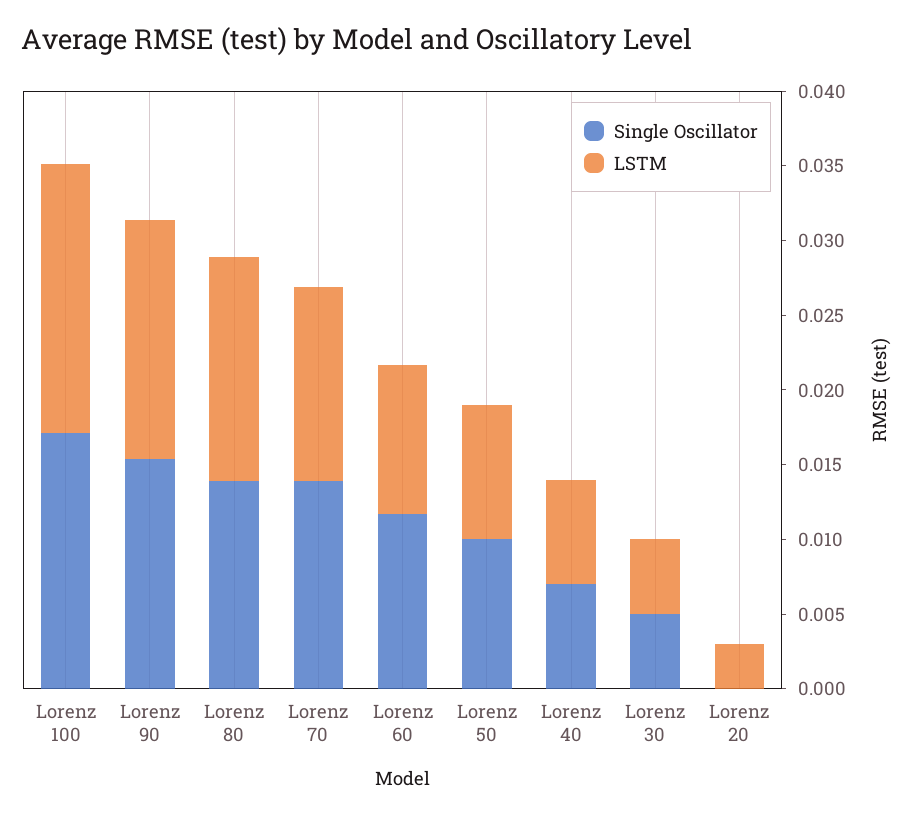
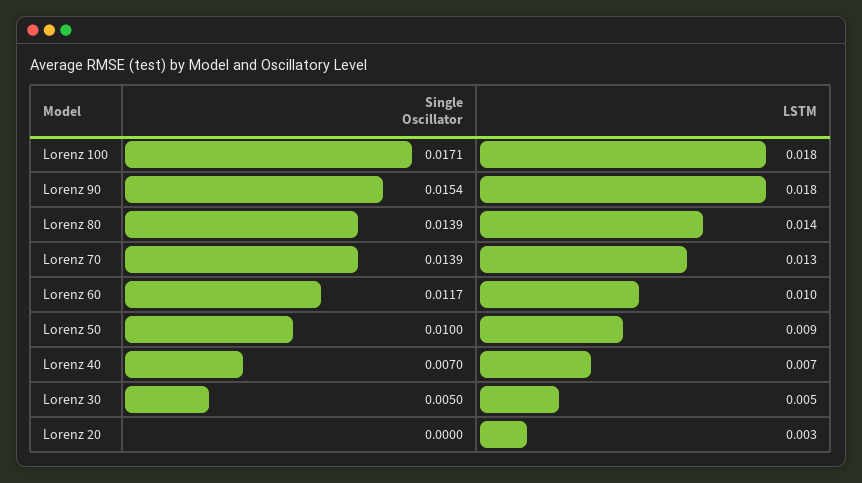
LSTM, Lorenz 90: 0.016 -> 0.018
LSTM, Lorenz 80: 0.015 -> 0.014

